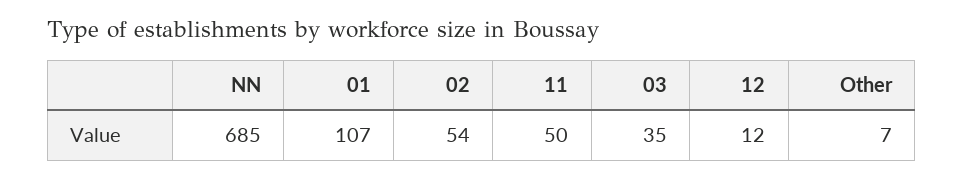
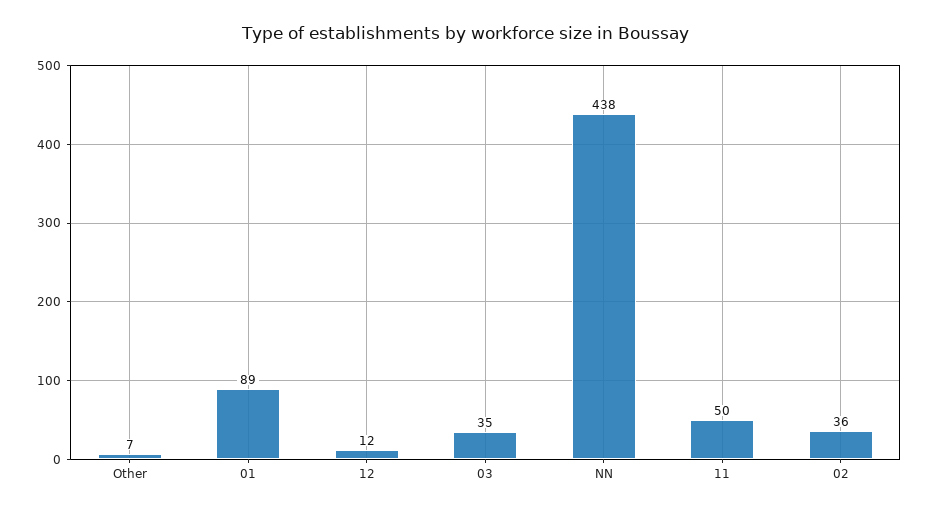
NN: 685 -> 438
01: 107 -> 89
02: 54 -> 36

